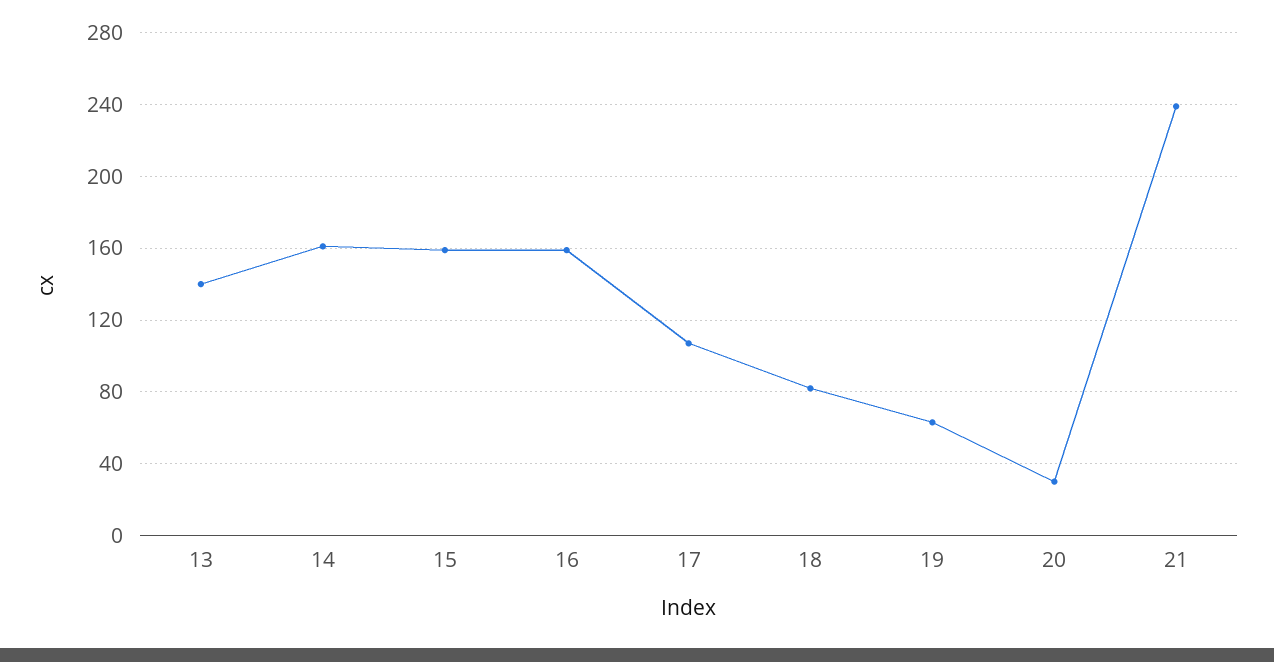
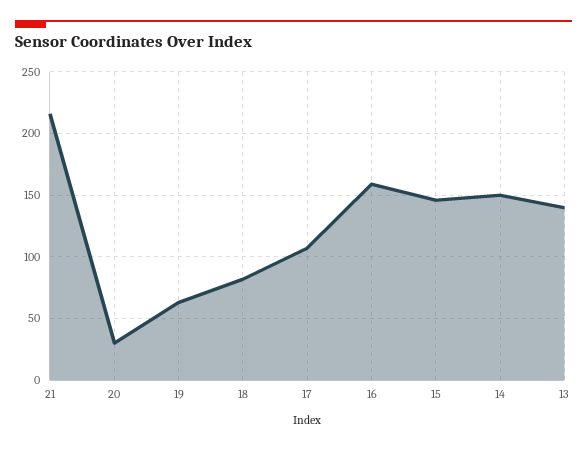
14: 160 -> 150
15: 160 -> 145
21: 240 -> 215

